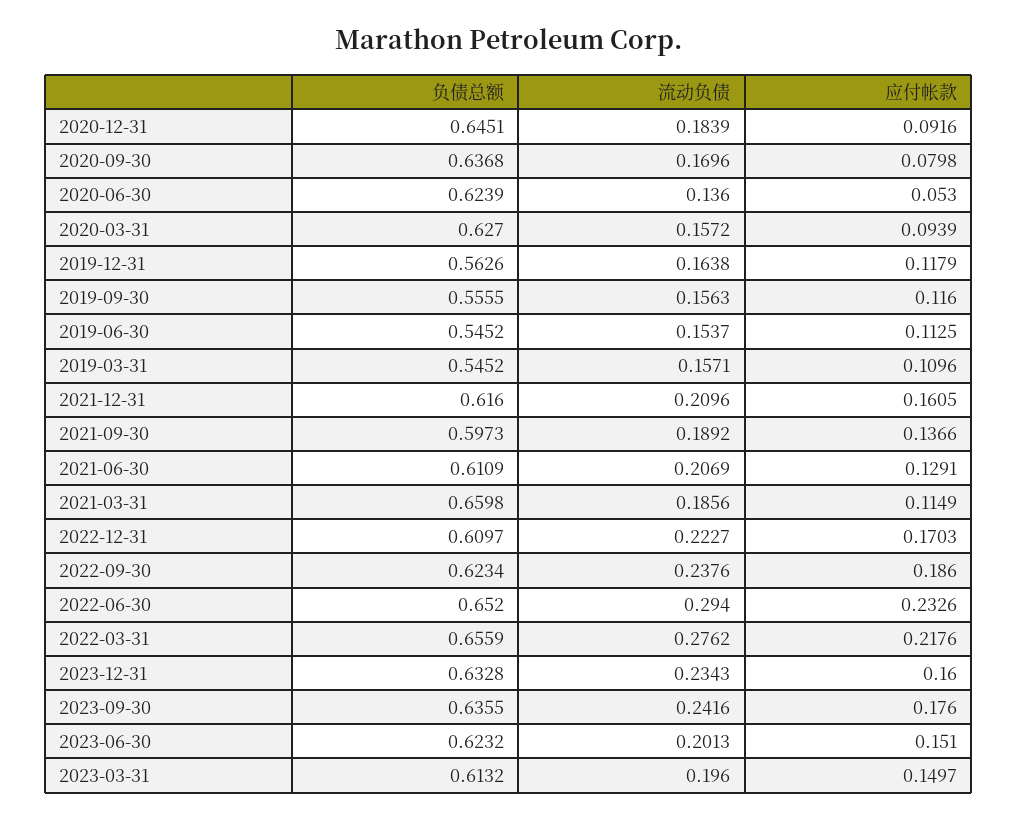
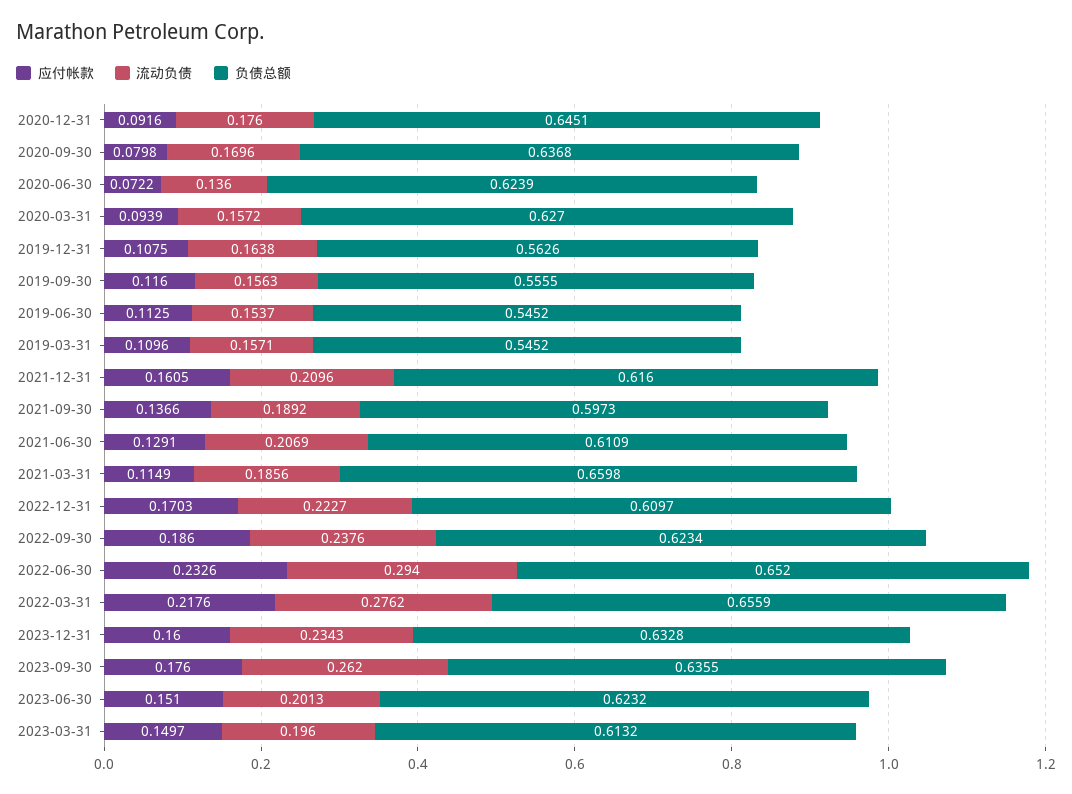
流动负债, 2020-12-31: 0.1839 -> 0.176
应付帐款, 2020-06-30: 0.053 -> 0.0722
应付帐款, 2019-12-31: 0.1179 -> 0.1075
流动负债, 2023-09-30: 0.2416 -> 0.262

